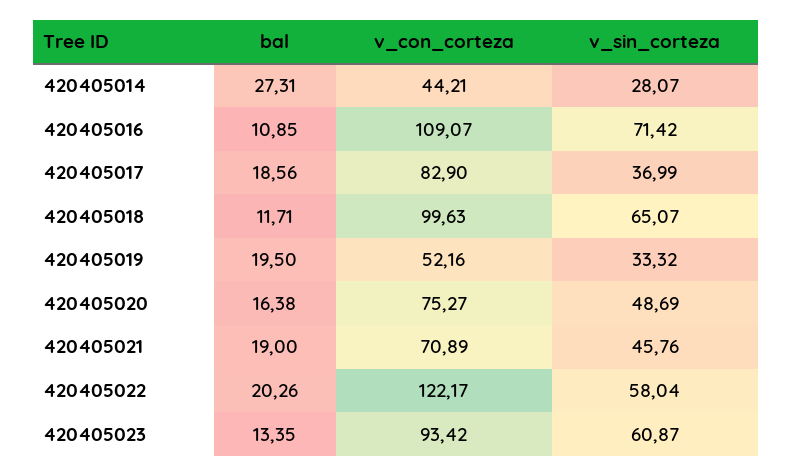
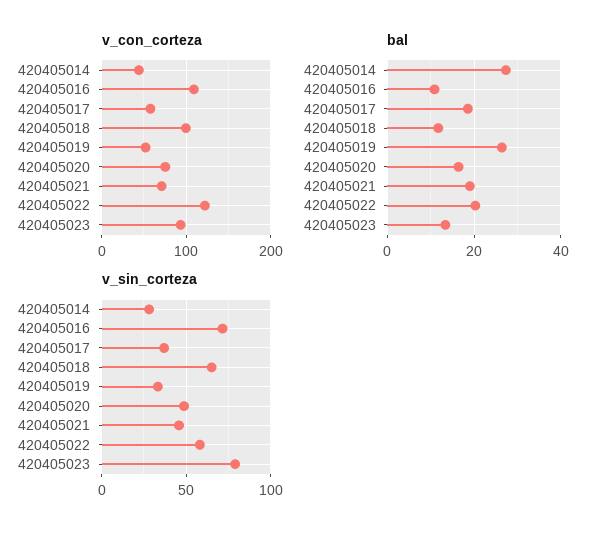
v_con_corteza, 420405017: 82.9 -> 60
bal, 420405019: 19.5 -> 26
v_sin_corteza, 420405023: 60.87 -> 80

